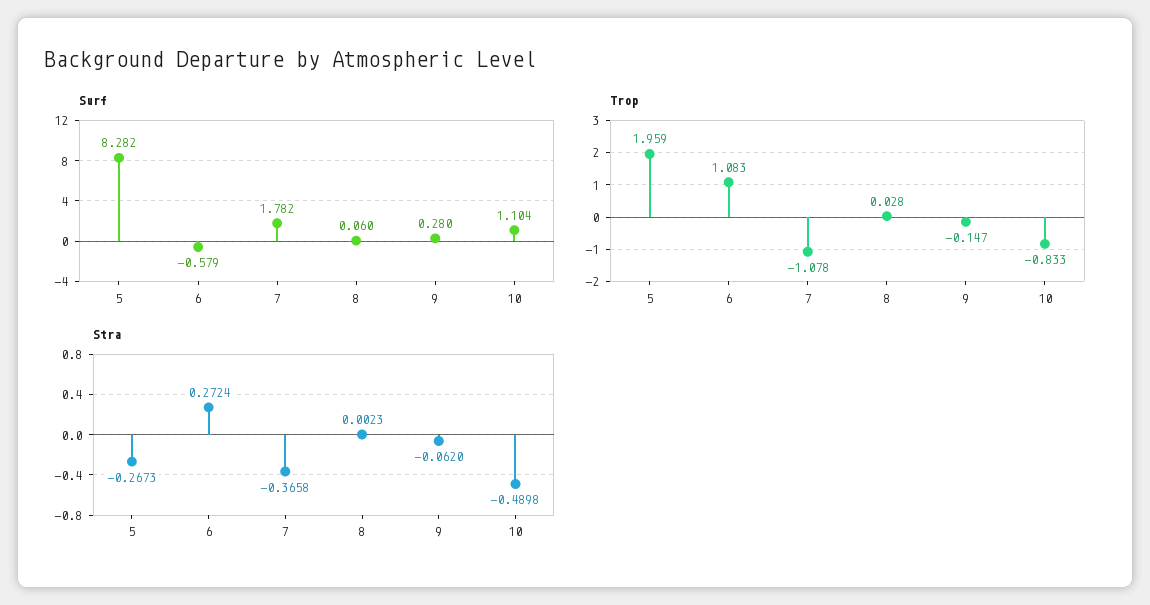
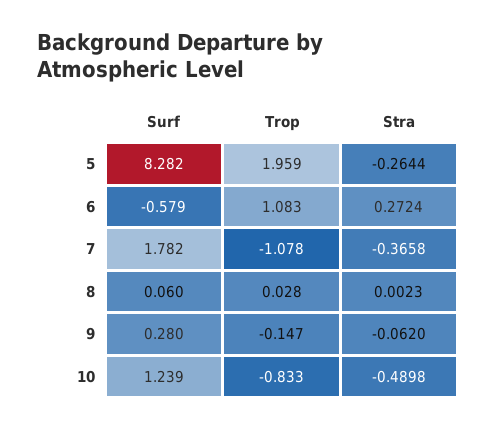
Surf, 10: 1.104 -> 1.239
Stra, 5: -0.2673 -> -0.2644

